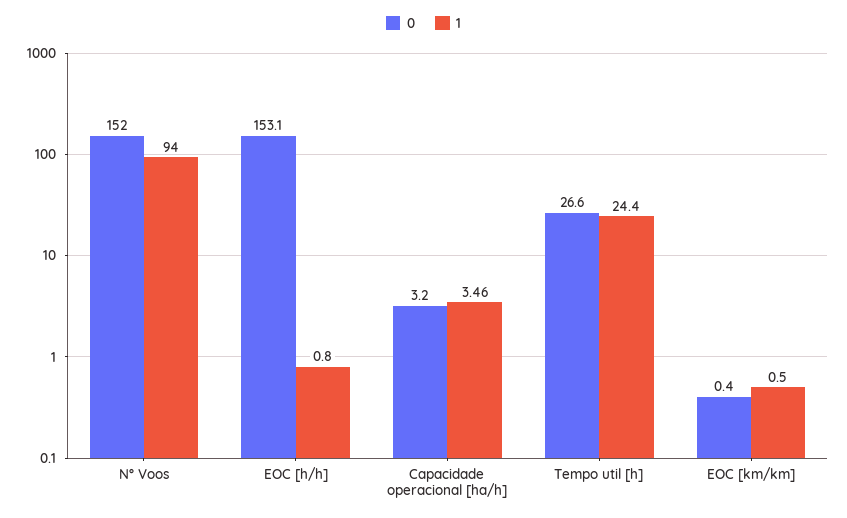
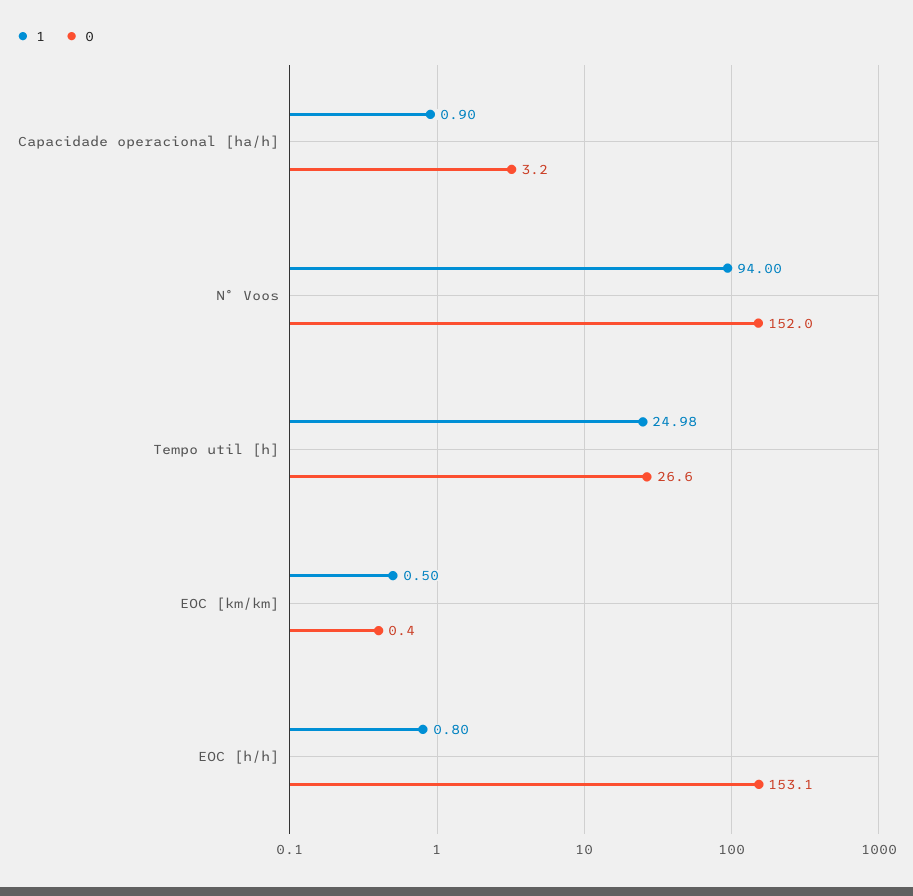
1, Capacidade operacional [ha/h]: 3.46 -> 0.9
1, Tempo util [h]: 24.4 -> 24.98

